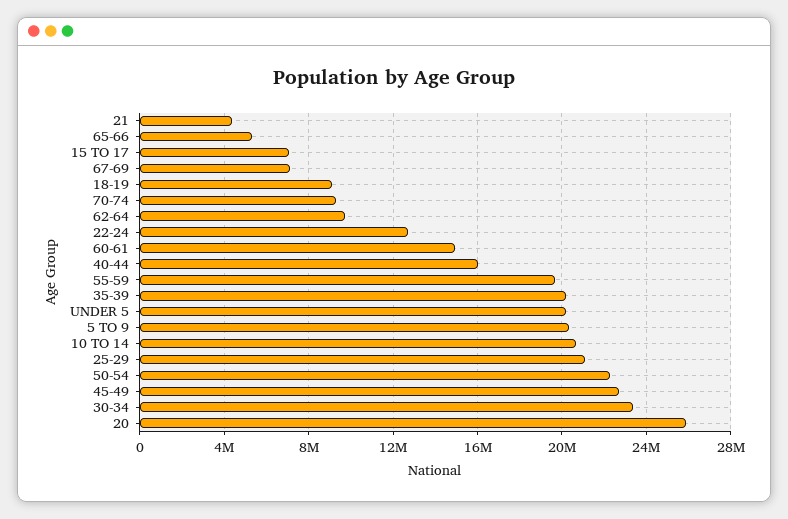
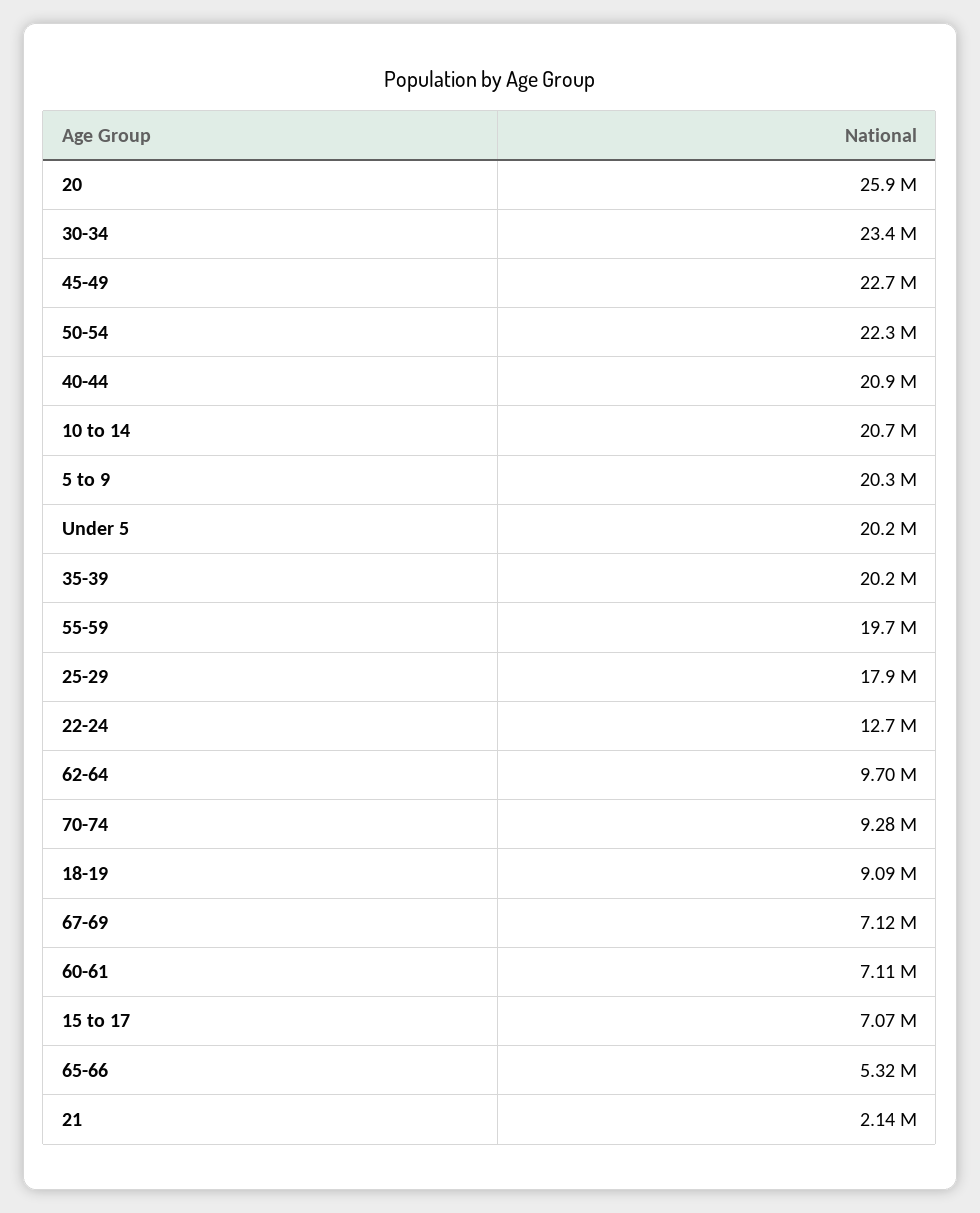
21: 4500000 -> 2140000
60-61: 15000000 -> 7110000
40-44: 16000000 -> 20900000
25-29: 21000000 -> 17900000

